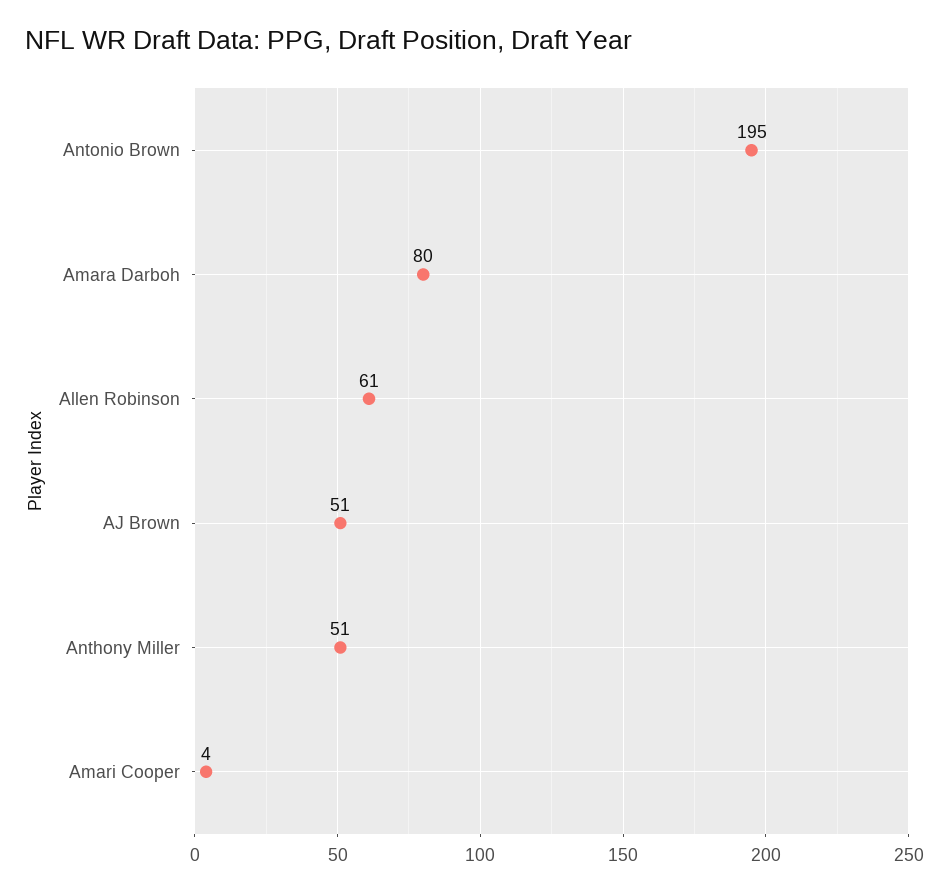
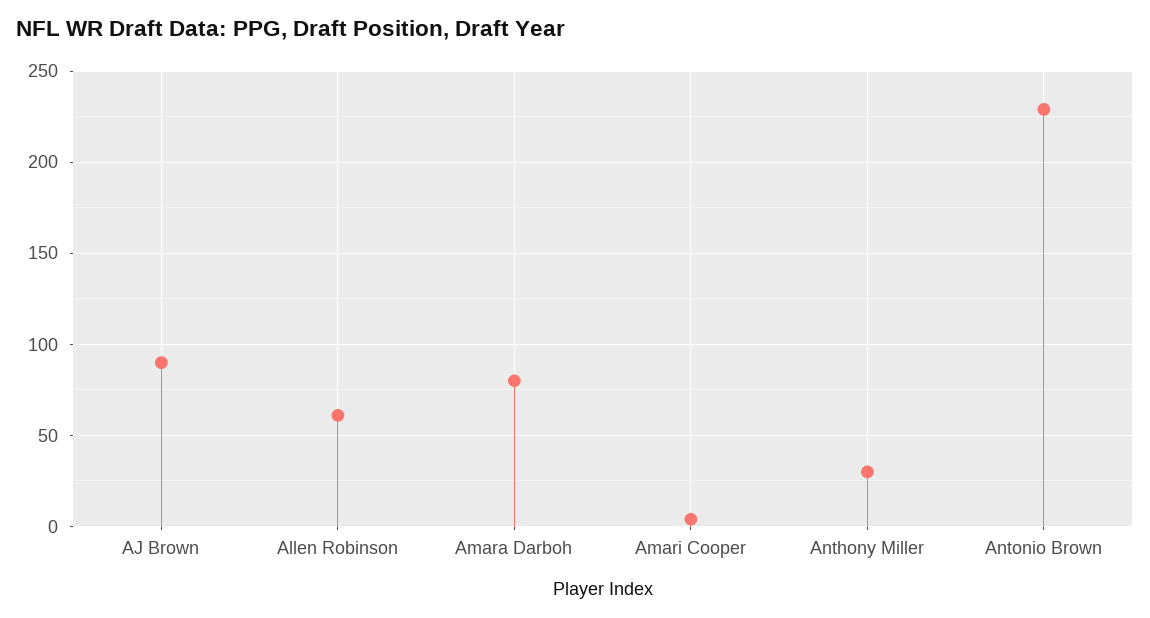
Antonio Brown: 195 -> 230
AJ Brown: 51 -> 90
Anthony Miller: 51 -> 30

